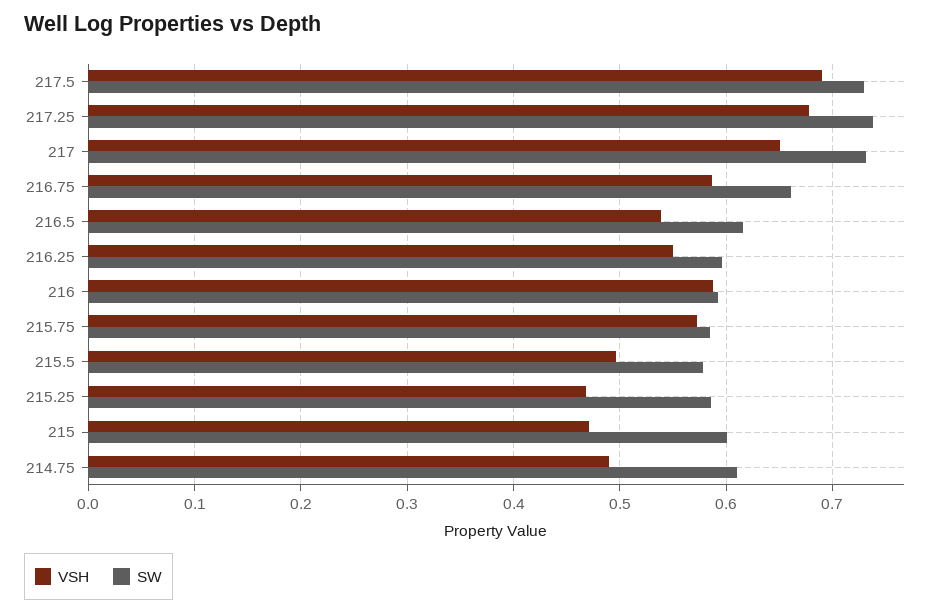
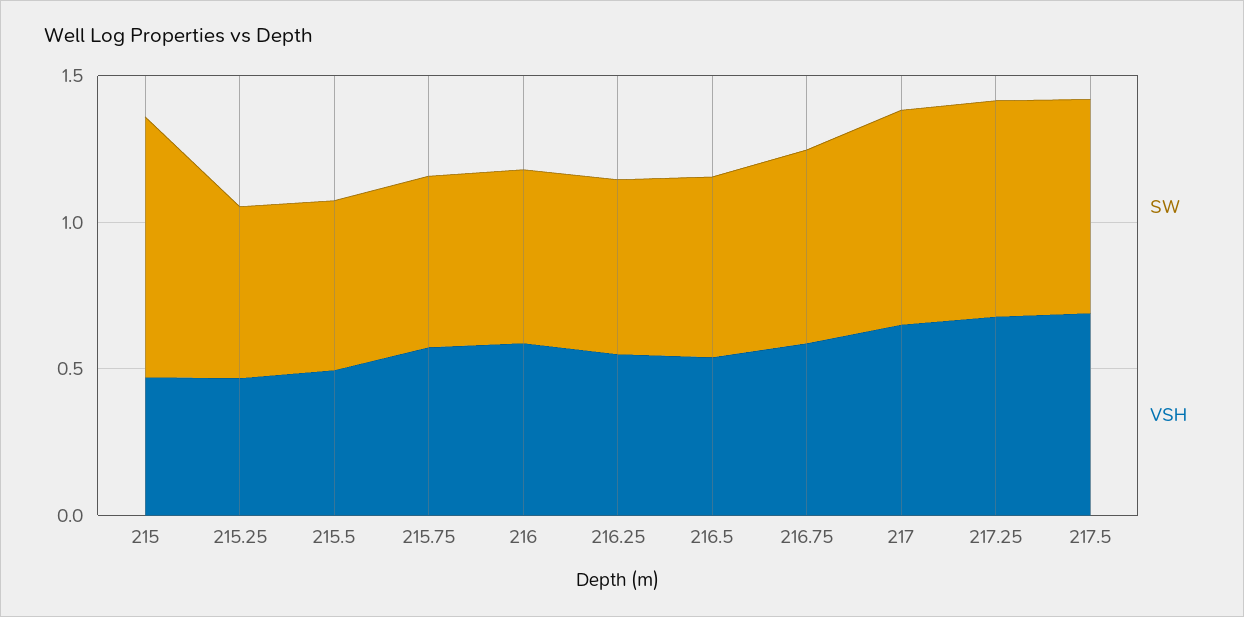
SW, 215: 0.6 -> 0.9
VSH, 214.75: 0.49 -> none
SW, 214.75: 0.61 -> none

